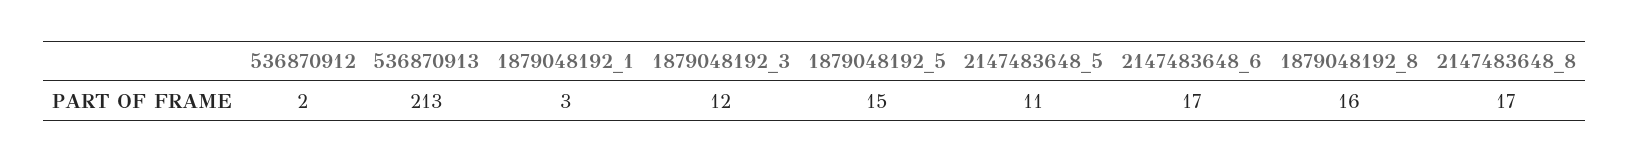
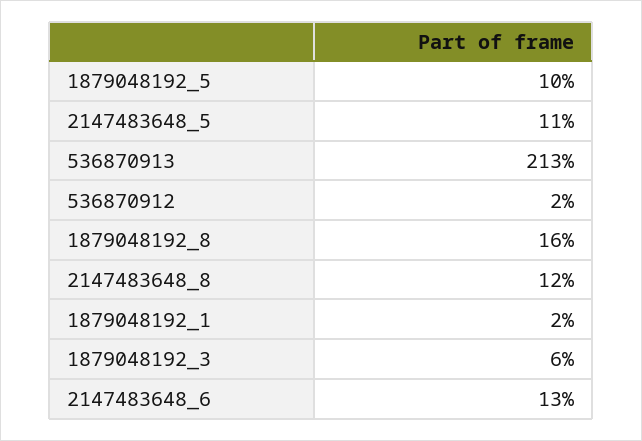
1879048192_1: 3 -> 2
1879048192_3: 12 -> 6
1879048192_5: 15 -> 10
2147483648_6: 17 -> 13
2147483648_8: 17 -> 12

